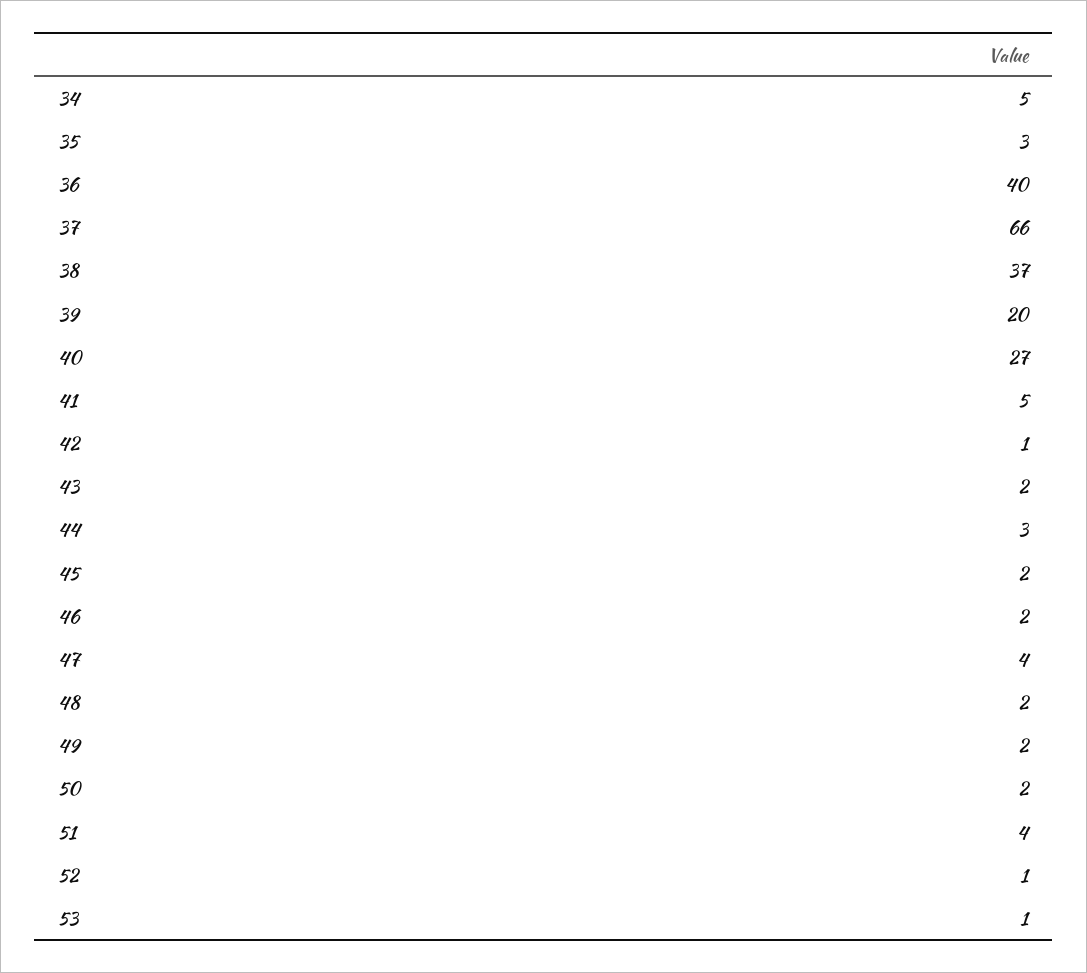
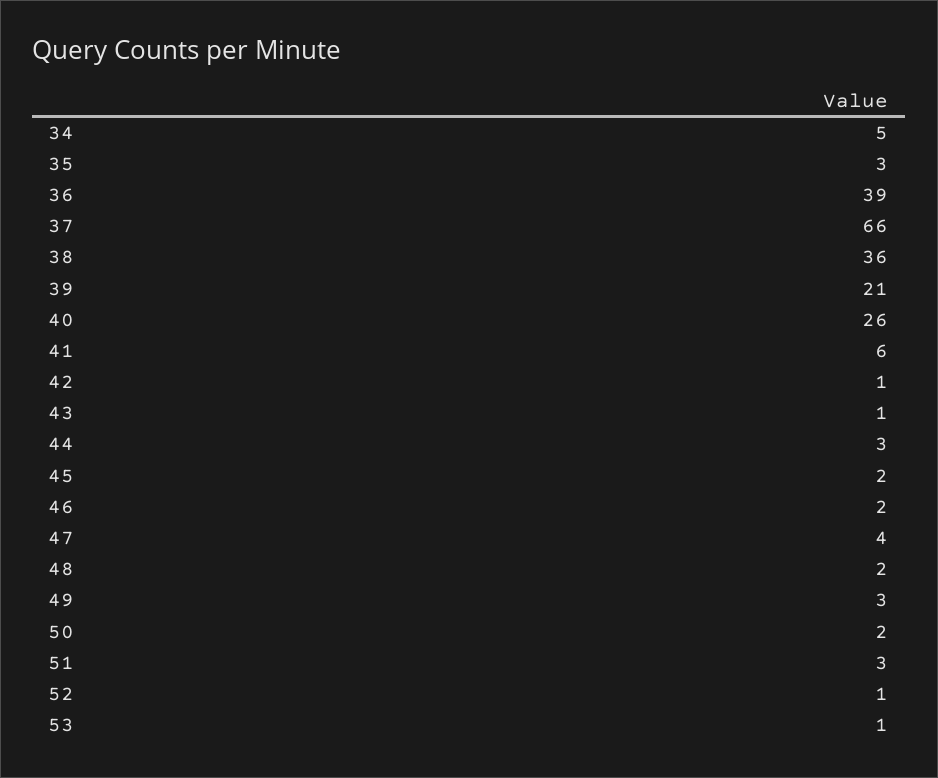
36: 40 -> 39
38: 37 -> 36
39: 20 -> 21
40: 27 -> 26
41: 5 -> 6
43: 2 -> 1
49: 2 -> 3
51: 4 -> 3

